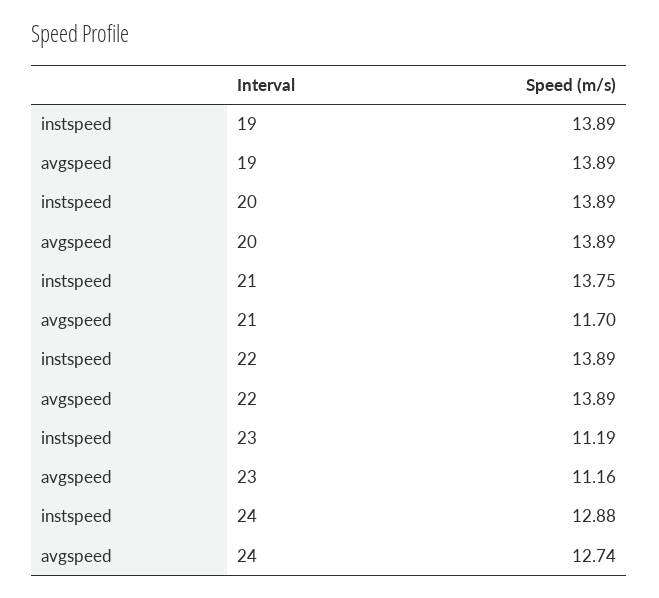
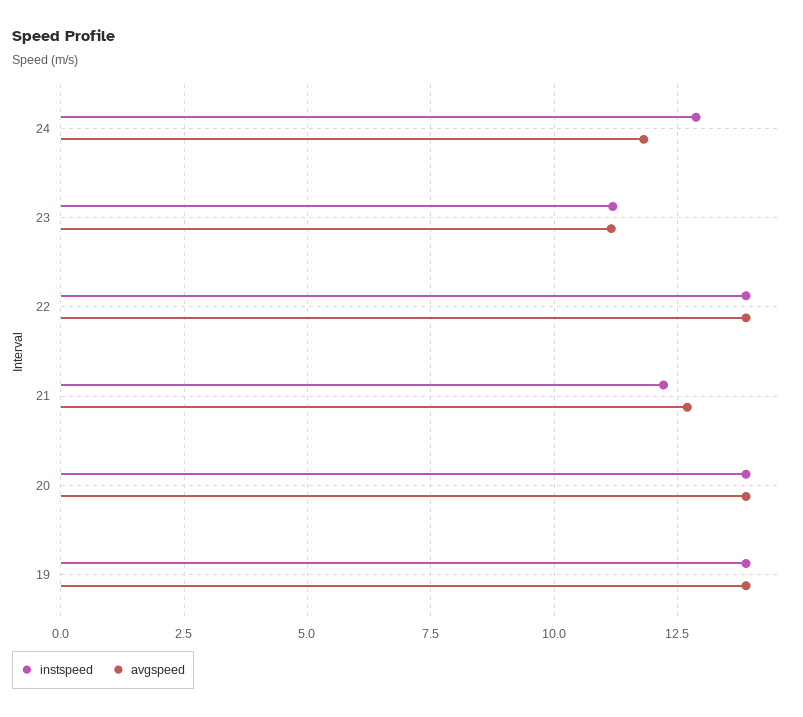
instspeed, 21: 13.75 -> 12.25
avgspeed, 21: 11.7 -> 12.75
avgspeed, 24: 12.74 -> 11.75

